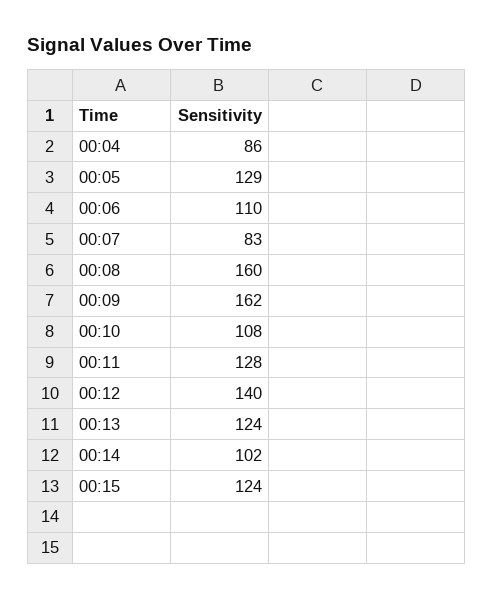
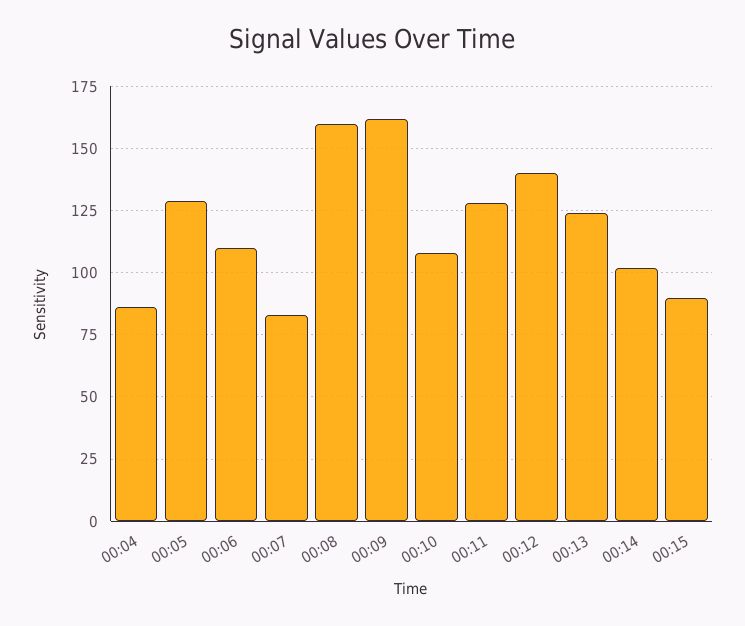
00:15: 124 -> 90

